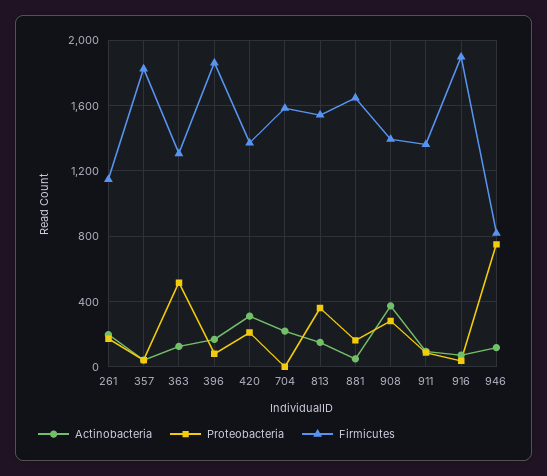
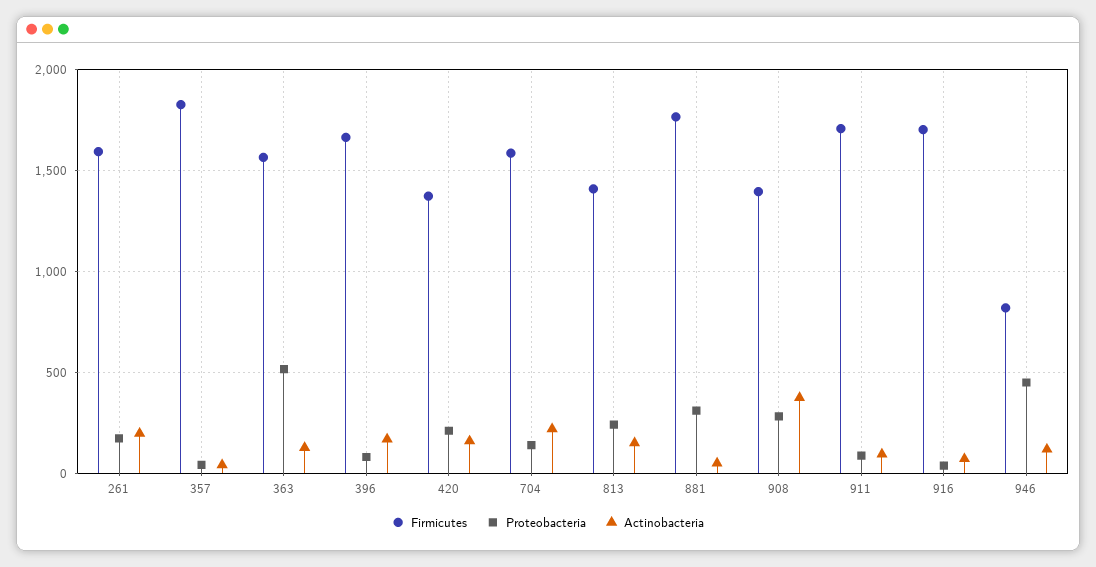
Firmicutes, 261: 1150 -> 1600
Firmicutes, 363: 1300 -> 1550
Firmicutes, 396: 1850 -> 1650
Actinobacteria, 420: 300 -> 150
Proteobacteria, 704: 0 -> 150
Proteobacteria, 813: 350 -> 250
Firmicutes, 813: 1550 -> 1400
Proteobacteria, 881: 150 -> 300
Firmicutes, 881: 1650 -> 1750
Firmicutes, 911: 1350 -> 1700
Firmicutes, 916: 1900 -> 1700
Proteobacteria, 946: 750 -> 450

